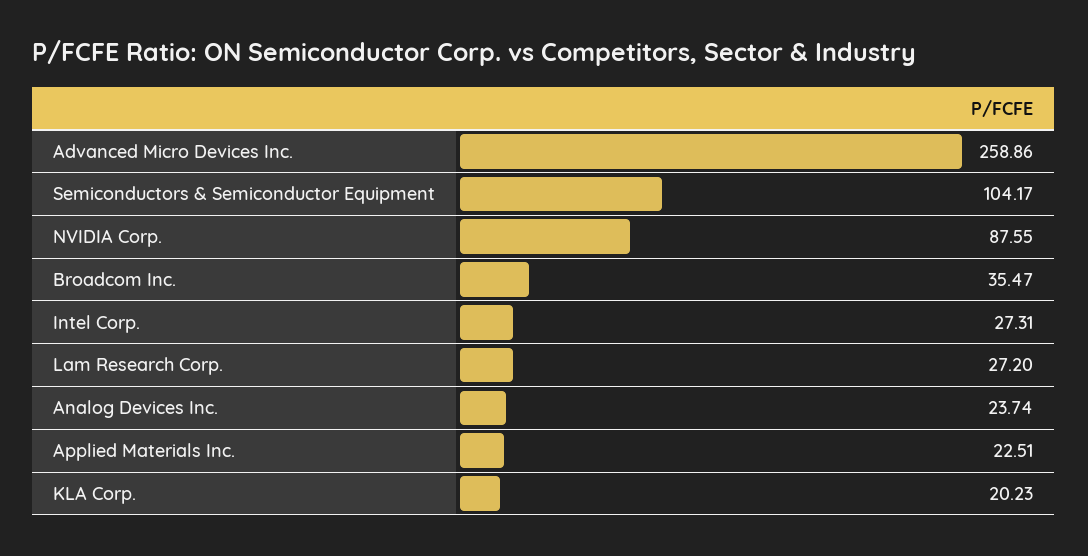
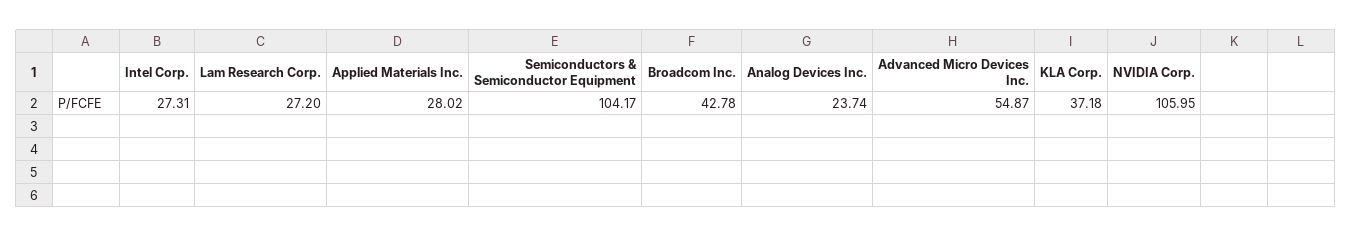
Advanced Micro Devices Inc.: 258.86 -> 54.87
NVIDIA Corp.: 87.55 -> 105.95
Broadcom Inc.: 35.47 -> 42.78
Applied Materials Inc.: 22.51 -> 28.02
KLA Corp.: 20.23 -> 37.18

